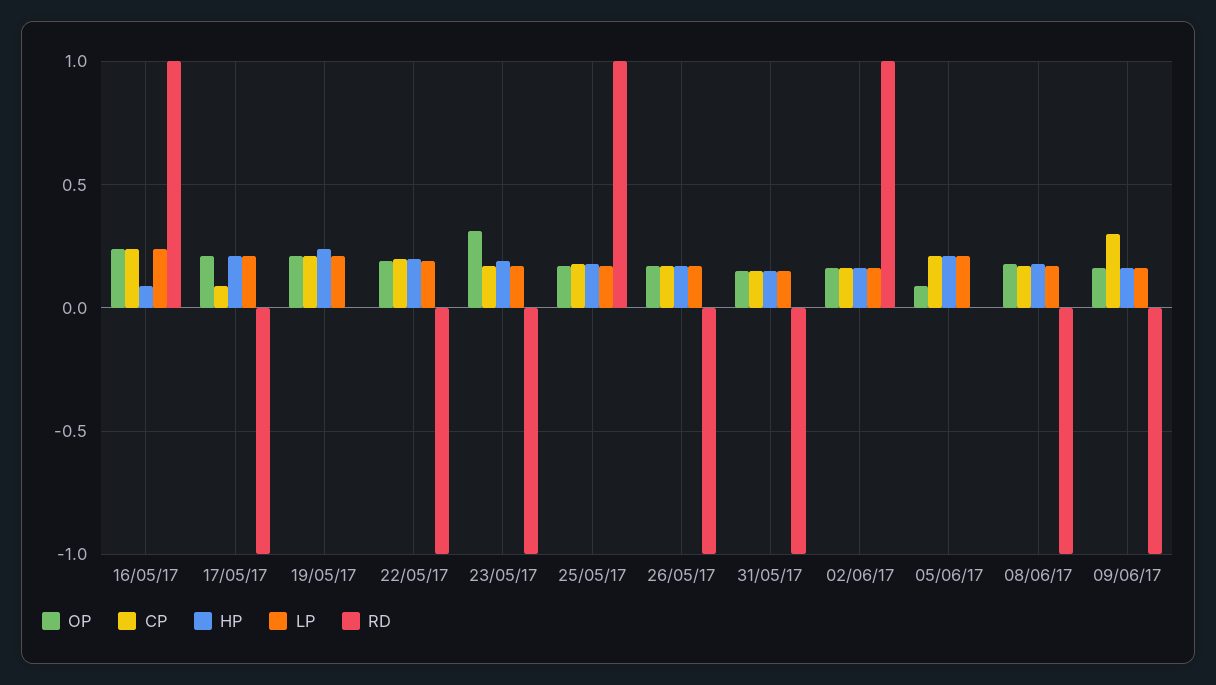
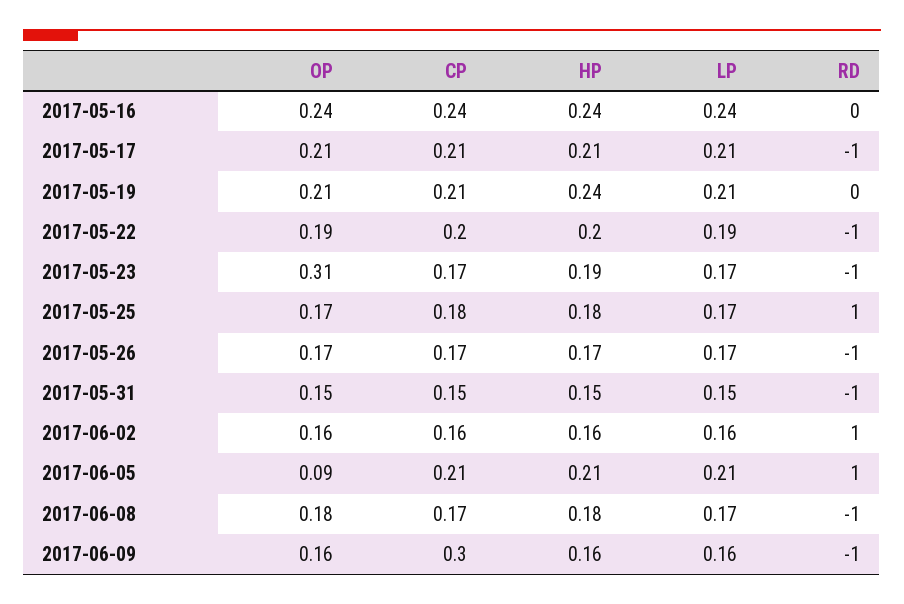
HP, 16/05/17: 0.1 -> 0.24
RD, 16/05/17: 1 -> 0
CP, 17/05/17: 0.1 -> 0.21
RD, 05/06/17: 0 -> 1

